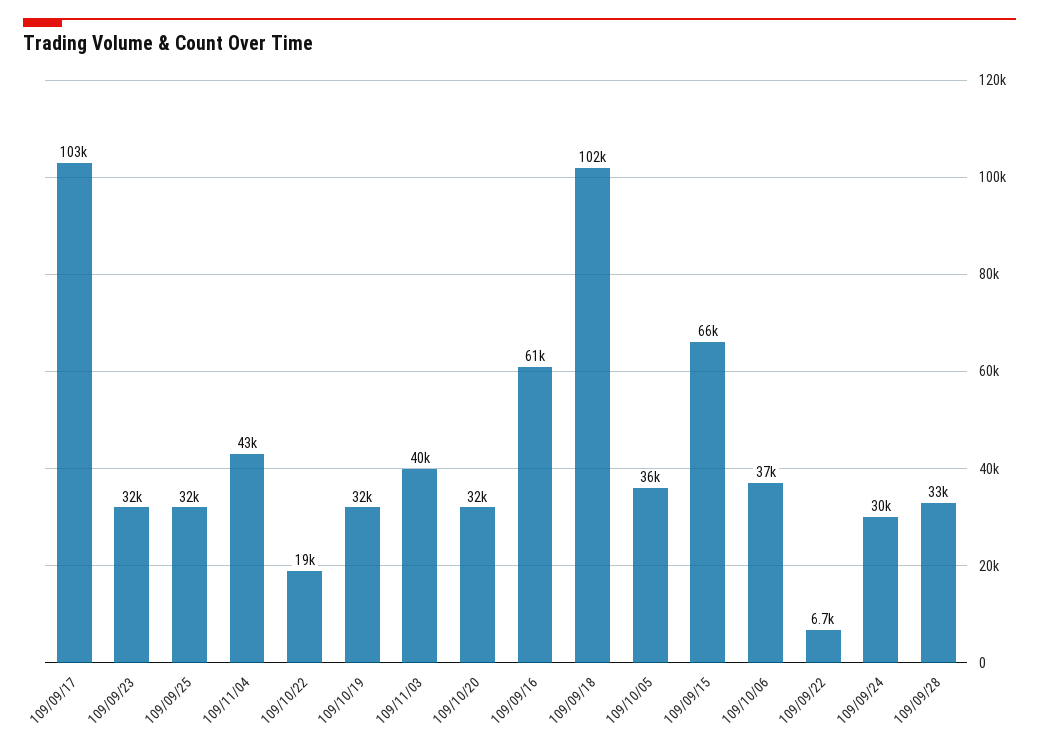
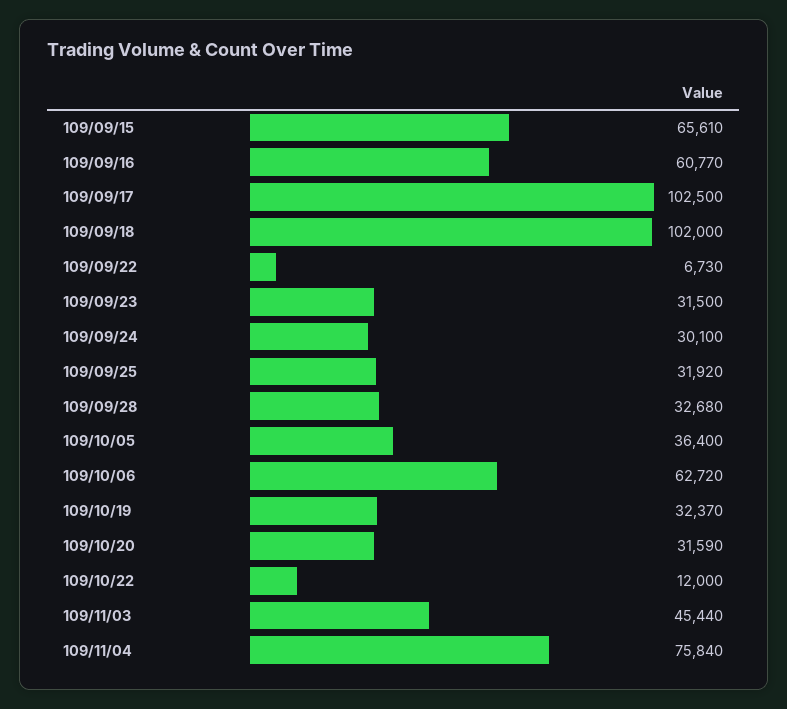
109/11/04: 43000 -> 75840
109/10/22: 19000 -> 12000
109/11/03: 40000 -> 45440
109/10/06: 37000 -> 62720

